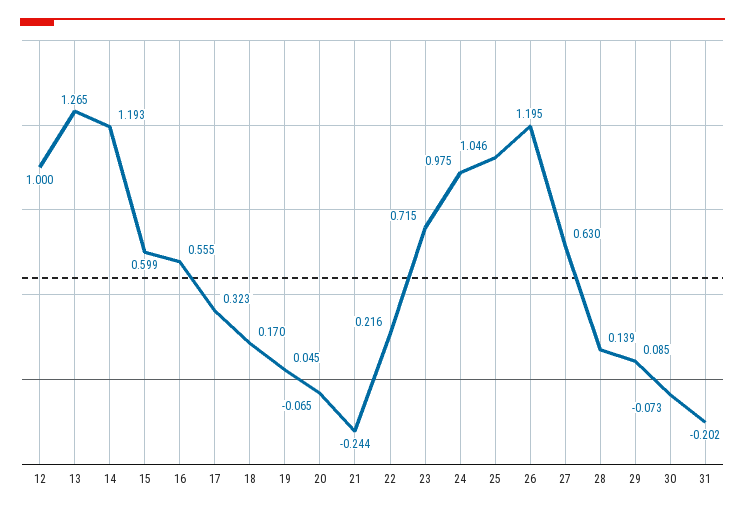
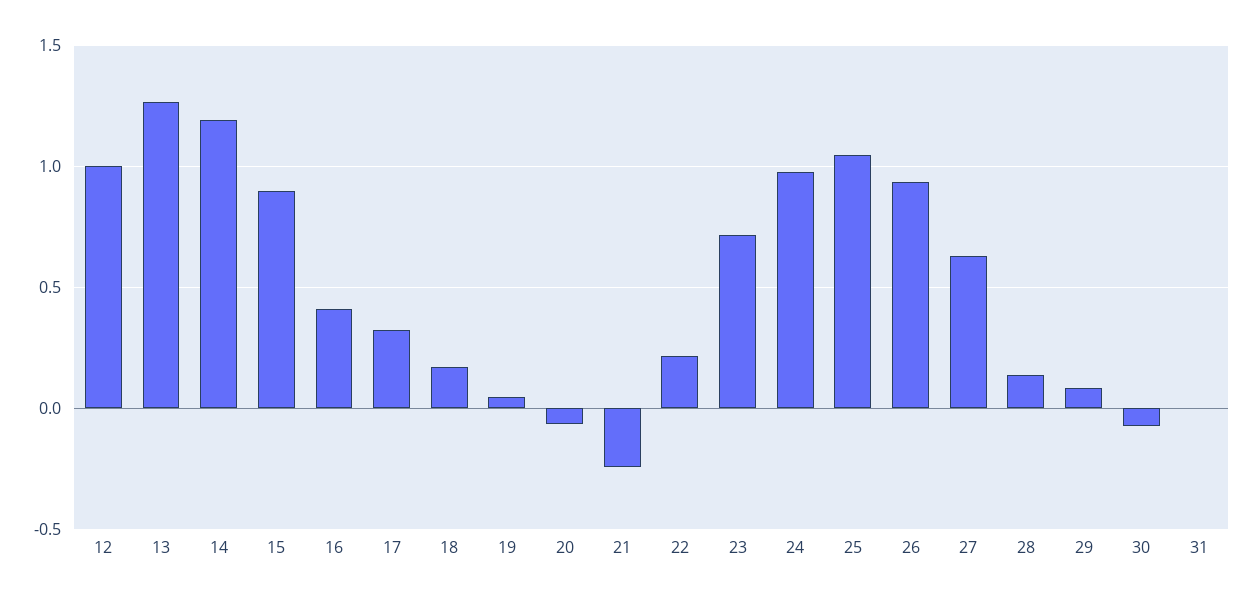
15: 0.599 -> 0.9
16: 0.555 -> 0.4
26: 1.195 -> 0.95
31: -0.202 -> 0

